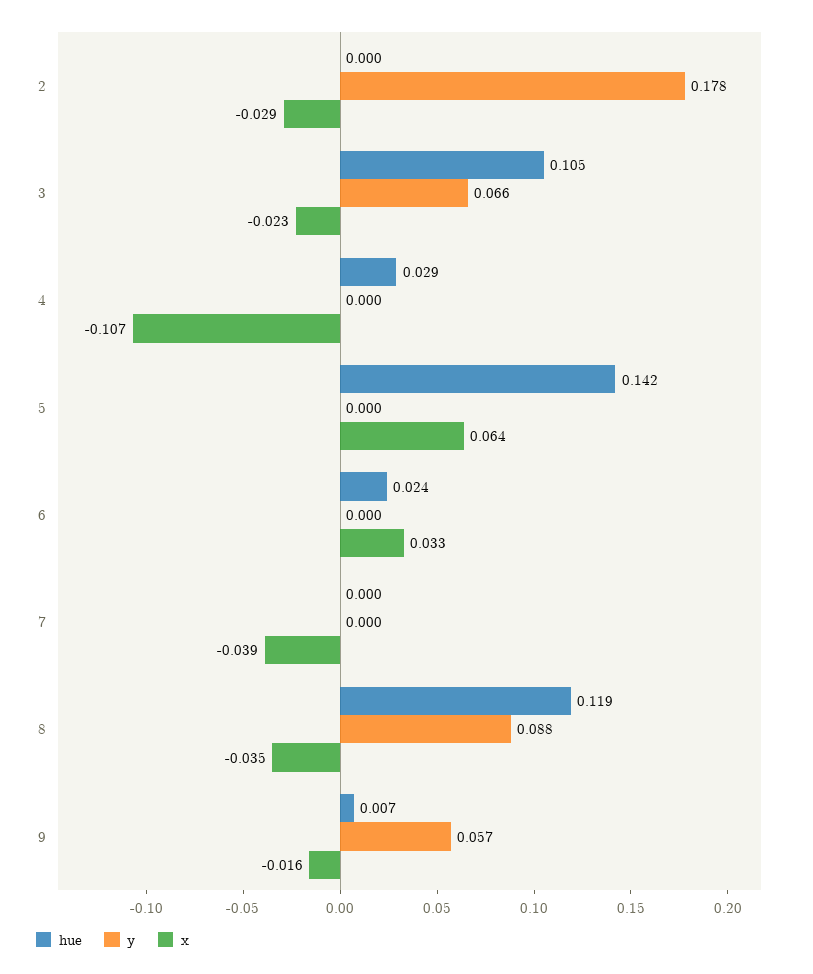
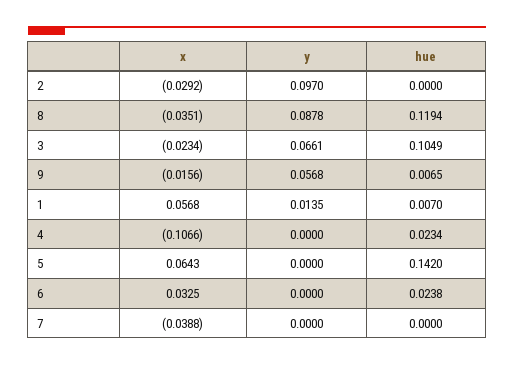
y, 2: 0.178 -> 0.097
hue, 4: 0.029 -> 0.0234
x, 1: none -> 0.0568
y, 1: none -> 0.0135
hue, 1: none -> 0.007

